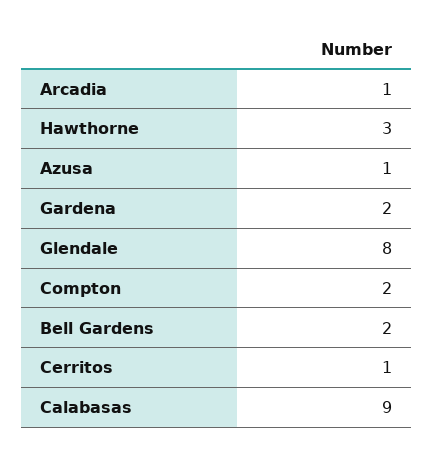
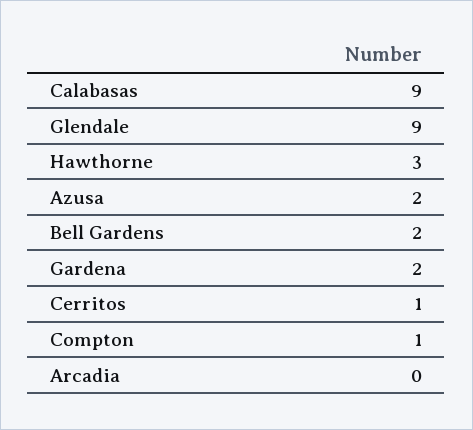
Arcadia: 1 -> 0
Azusa: 1 -> 2
Glendale: 8 -> 9
Compton: 2 -> 1

